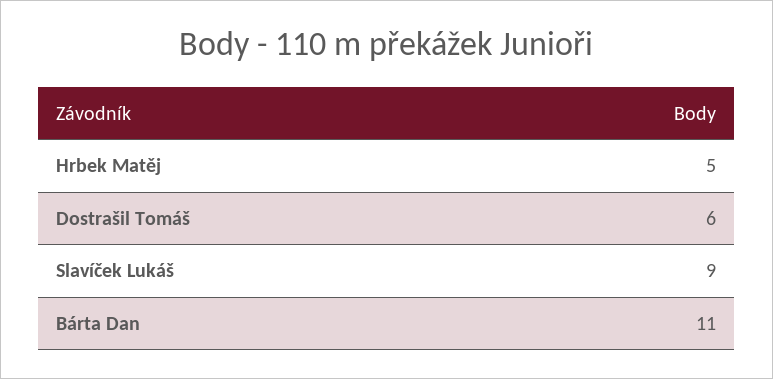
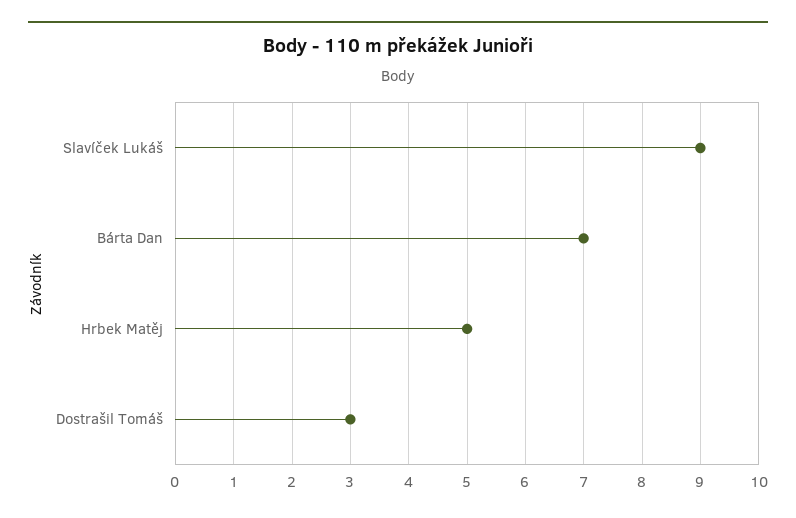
Dostrašil Tomáš: 6 -> 3
Bárta Dan: 11 -> 7

